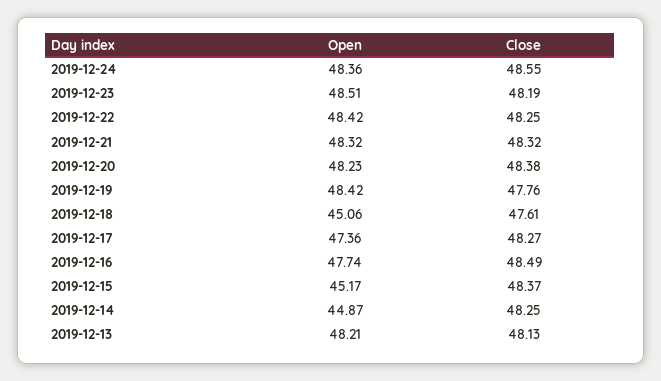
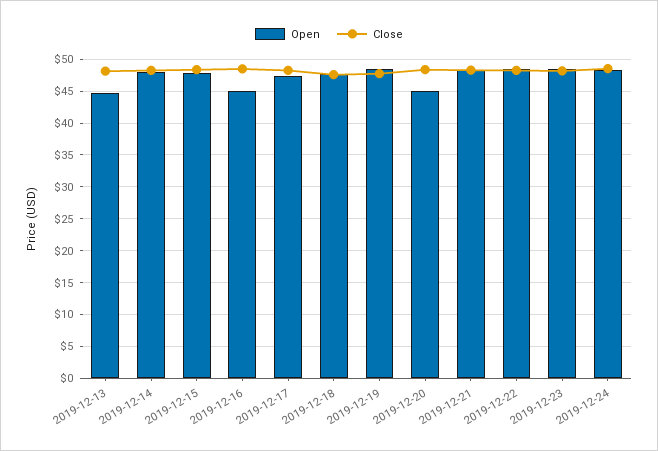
Open, 2019-12-20: 48.23 -> 45
Open, 2019-12-18: 45.06 -> 48
Open, 2019-12-16: 47.74 -> 45
Open, 2019-12-15: 45.17 -> 48
Open, 2019-12-14: 44.87 -> 48
Open, 2019-12-13: 48.21 -> 45

